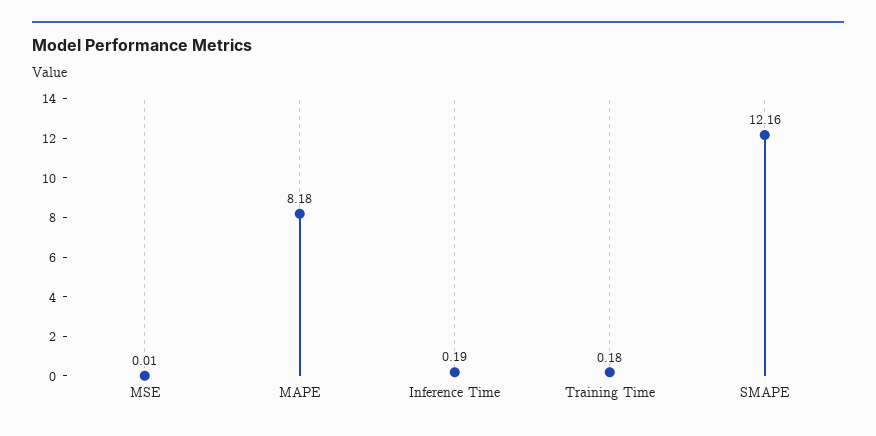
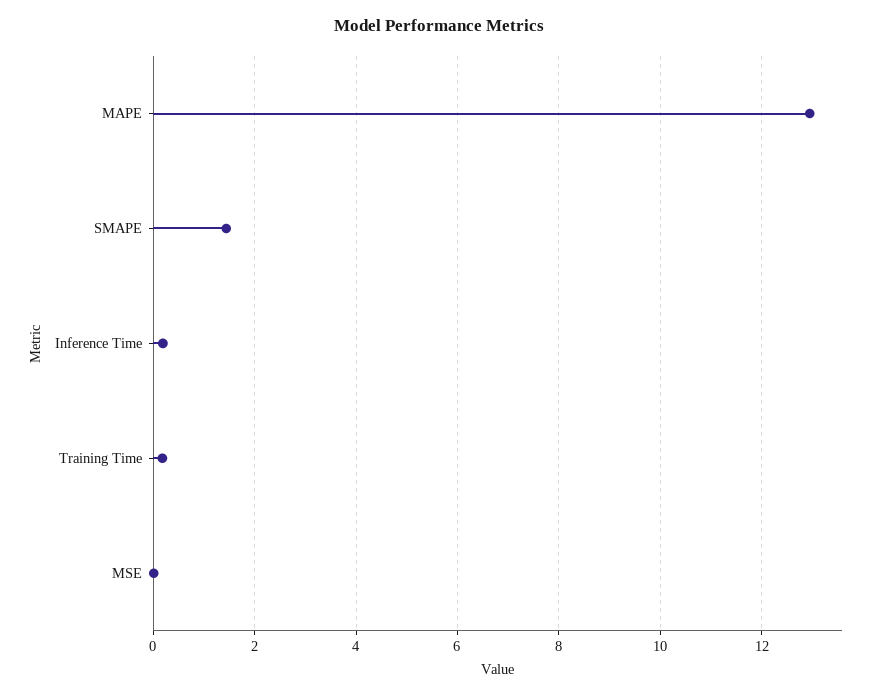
MAPE: 8.18 -> 13
SMAPE: 12.16 -> 1.4

